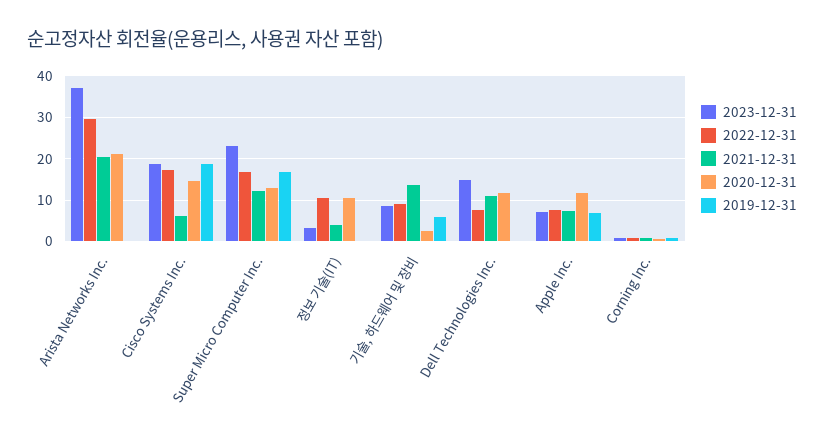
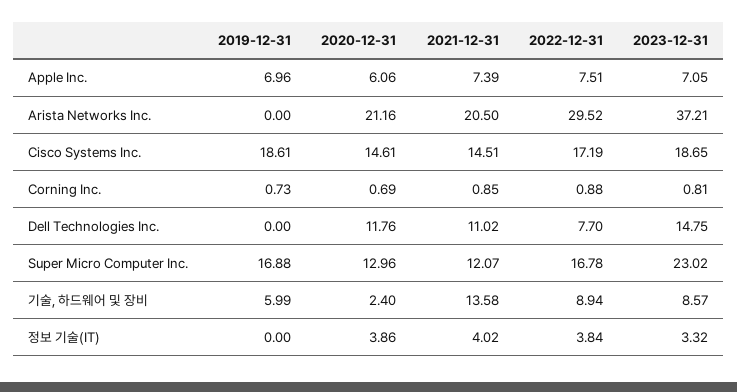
2021-12-31, Cisco Systems Inc.: 6 -> 14.51
2022-12-31, 정보 기술(IT): 10 -> 3.84
2020-12-31, 정보 기술(IT): 10 -> 3.86
2020-12-31, Apple Inc.: 12 -> 6.06

